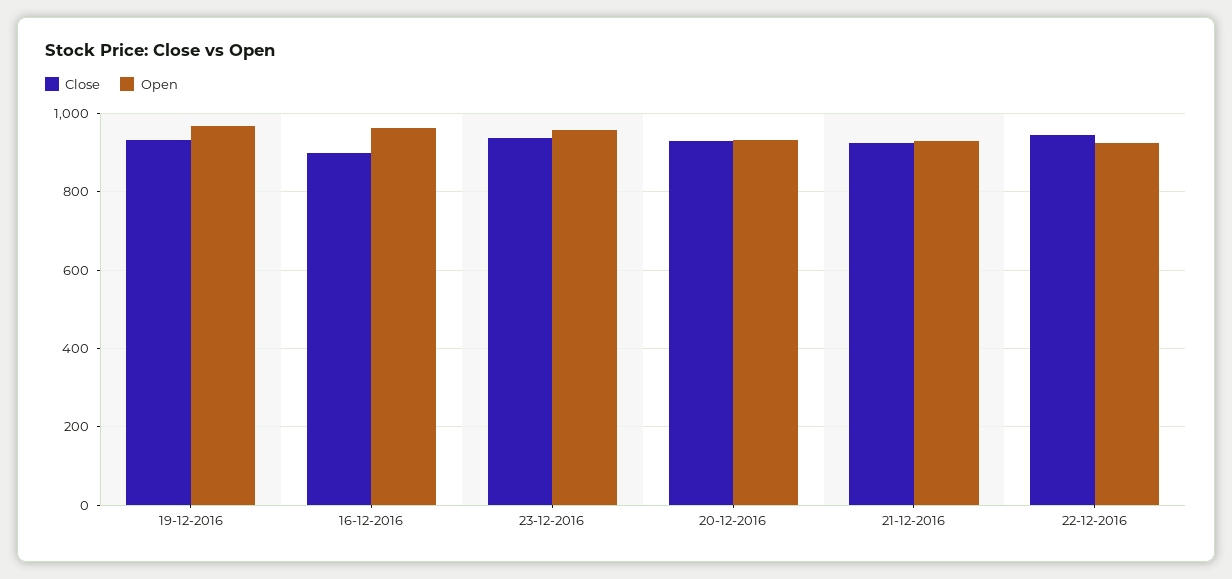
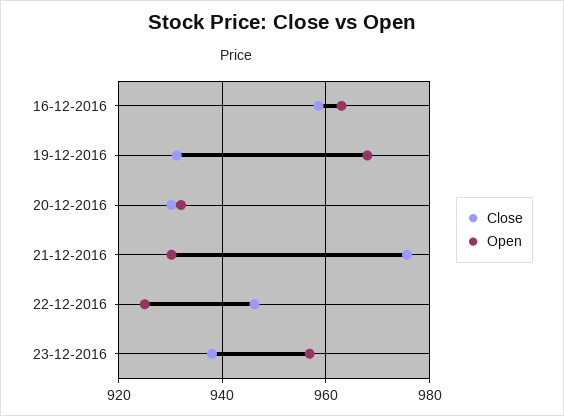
Close, 16-12-2016: 900 -> 958
Close, 21-12-2016: 920 -> 976

